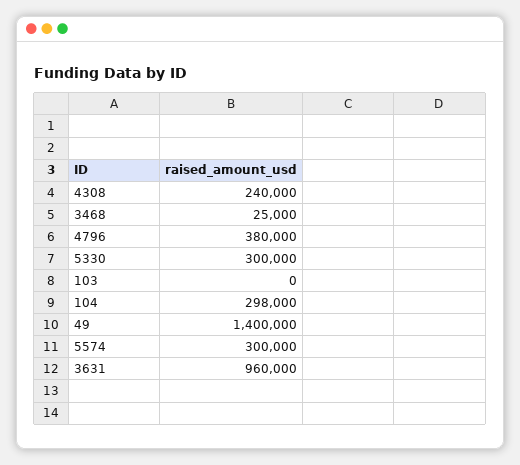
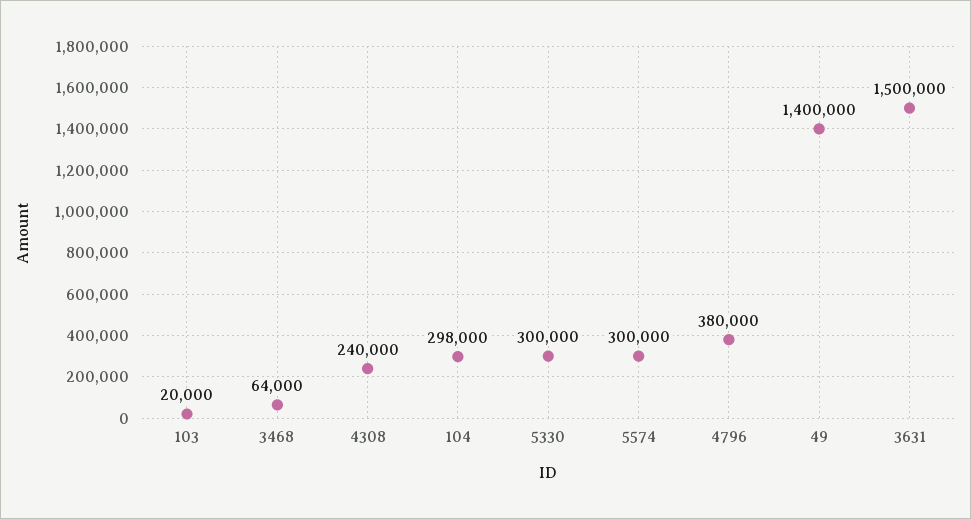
3468: 25000 -> 64000
103: 0 -> 20000
3631: 960000 -> 1500000

